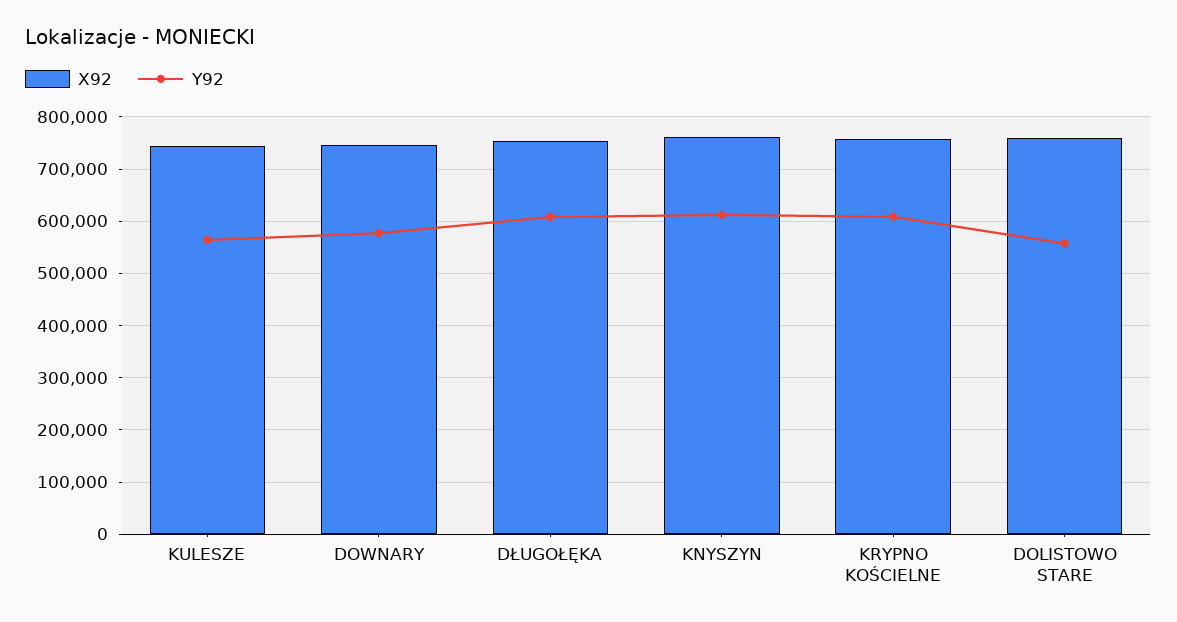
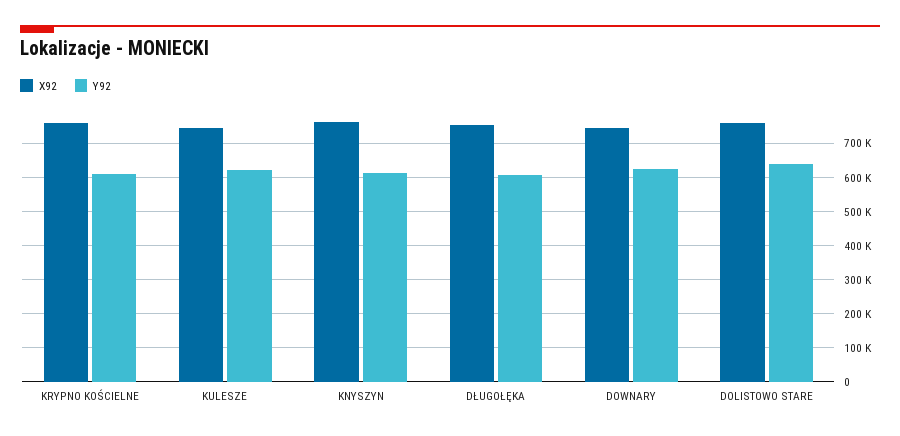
Y92, KULESZE: 560000 -> 620000
Y92, DOWNARY: 580000 -> 620000
Y92, DOLISTOWO STARE: 560000 -> 640000

